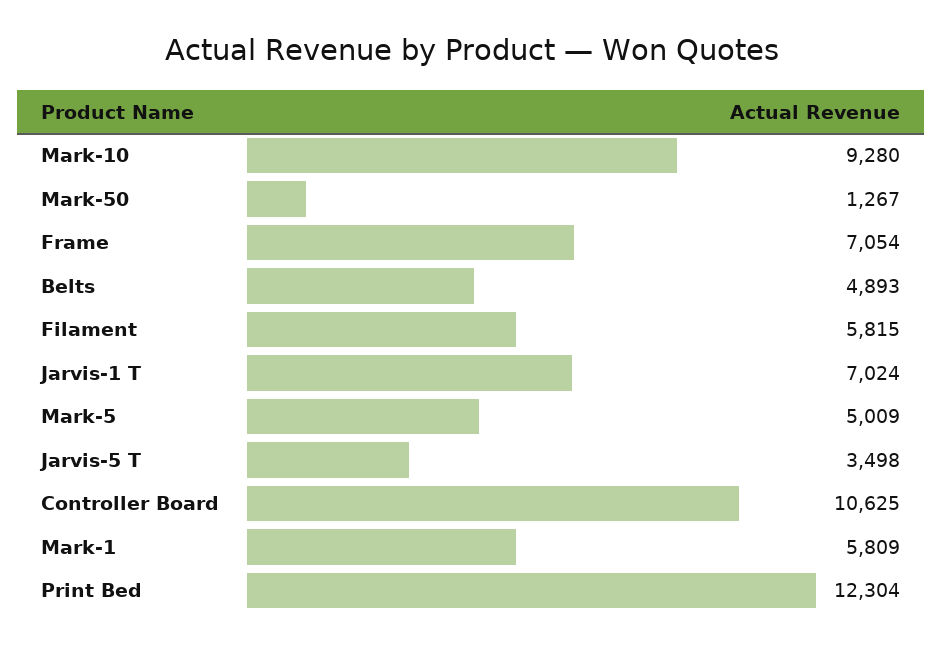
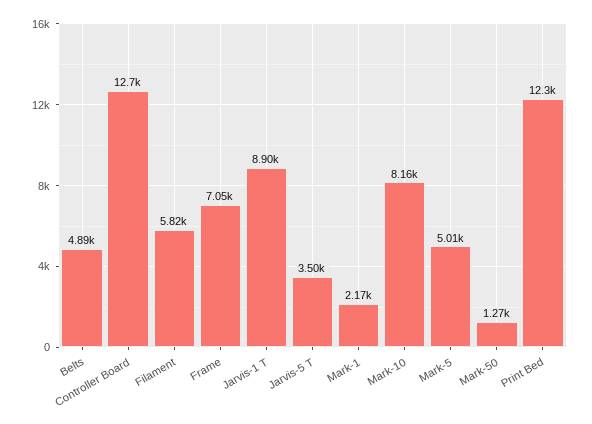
Mark-10: 9280 -> 8160
Jarvis-1 T: 7024 -> 8900
Controller Board: 10625 -> 12700
Mark-1: 5809 -> 2170

